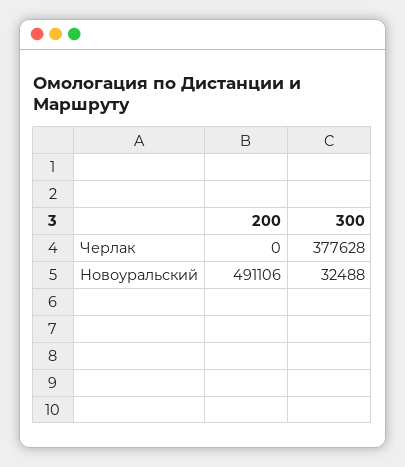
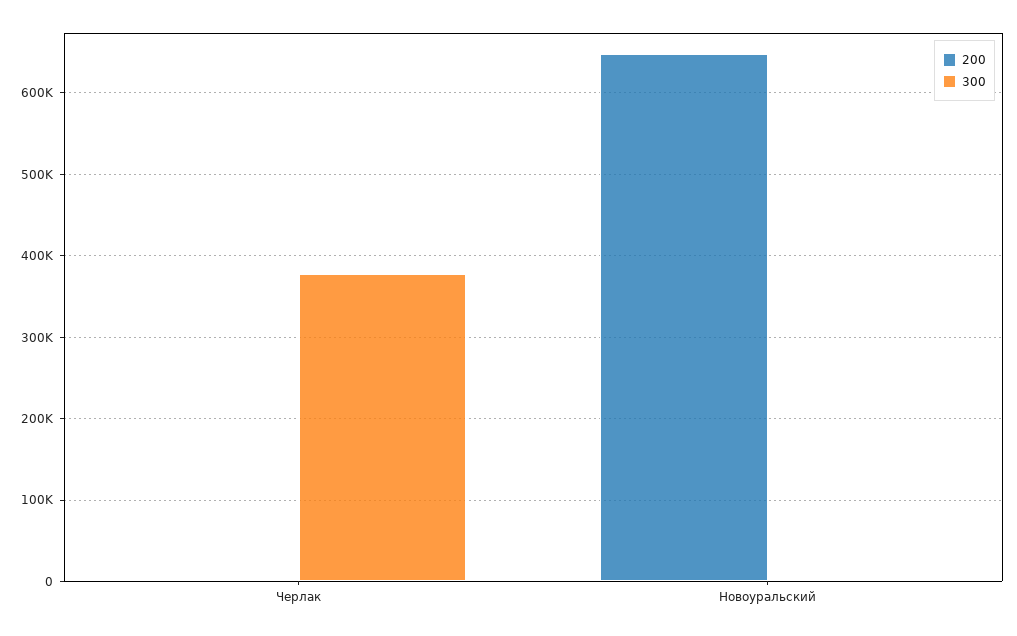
200, Новоуральский: 491106 -> 650000
300, Новоуральский: 32488 -> 0

